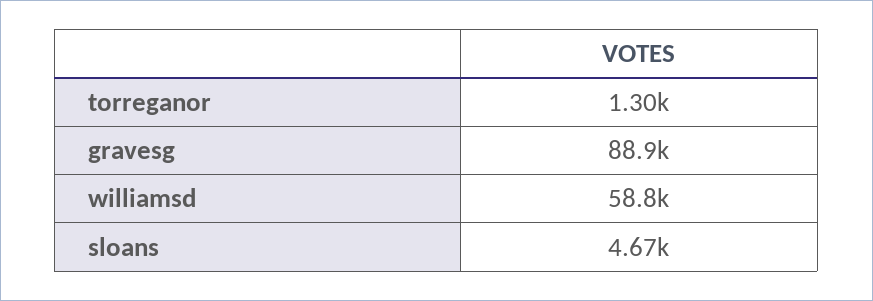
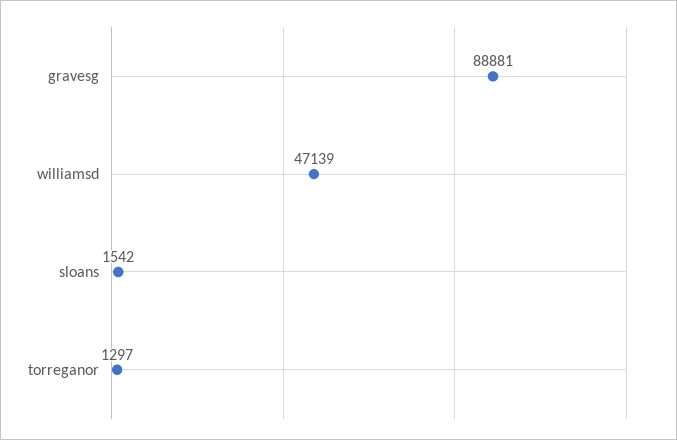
williamsd: 58800 -> 47139
sloans: 4670 -> 1542

